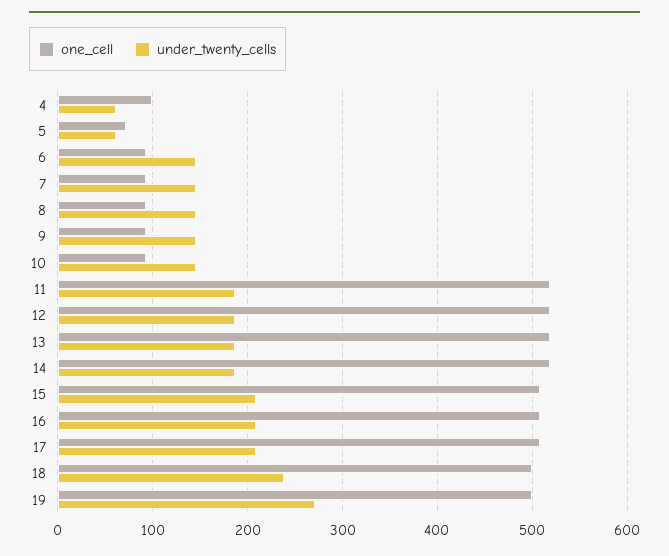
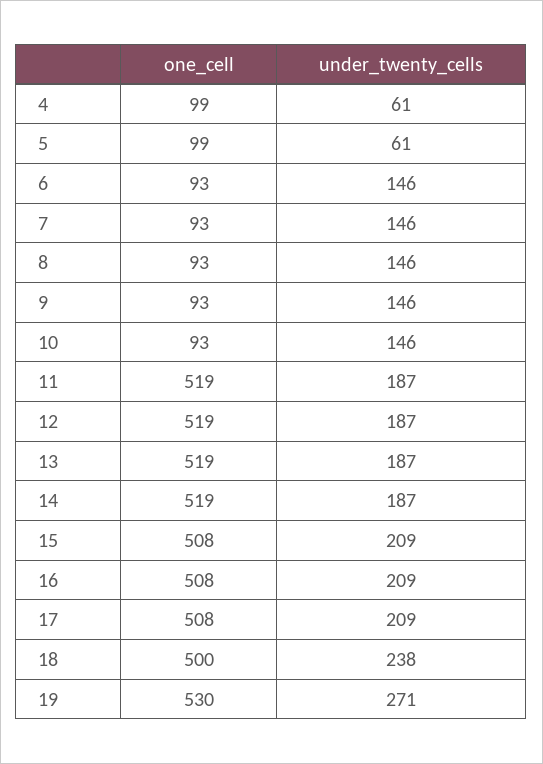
one_cell, 5: 70 -> 99
one_cell, 19: 500 -> 530

